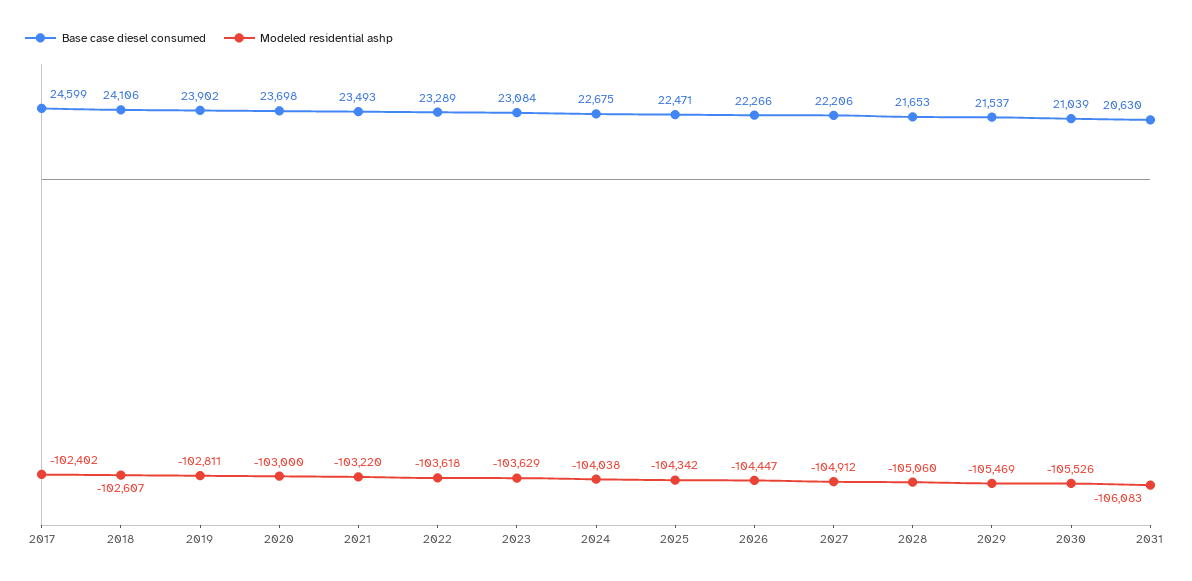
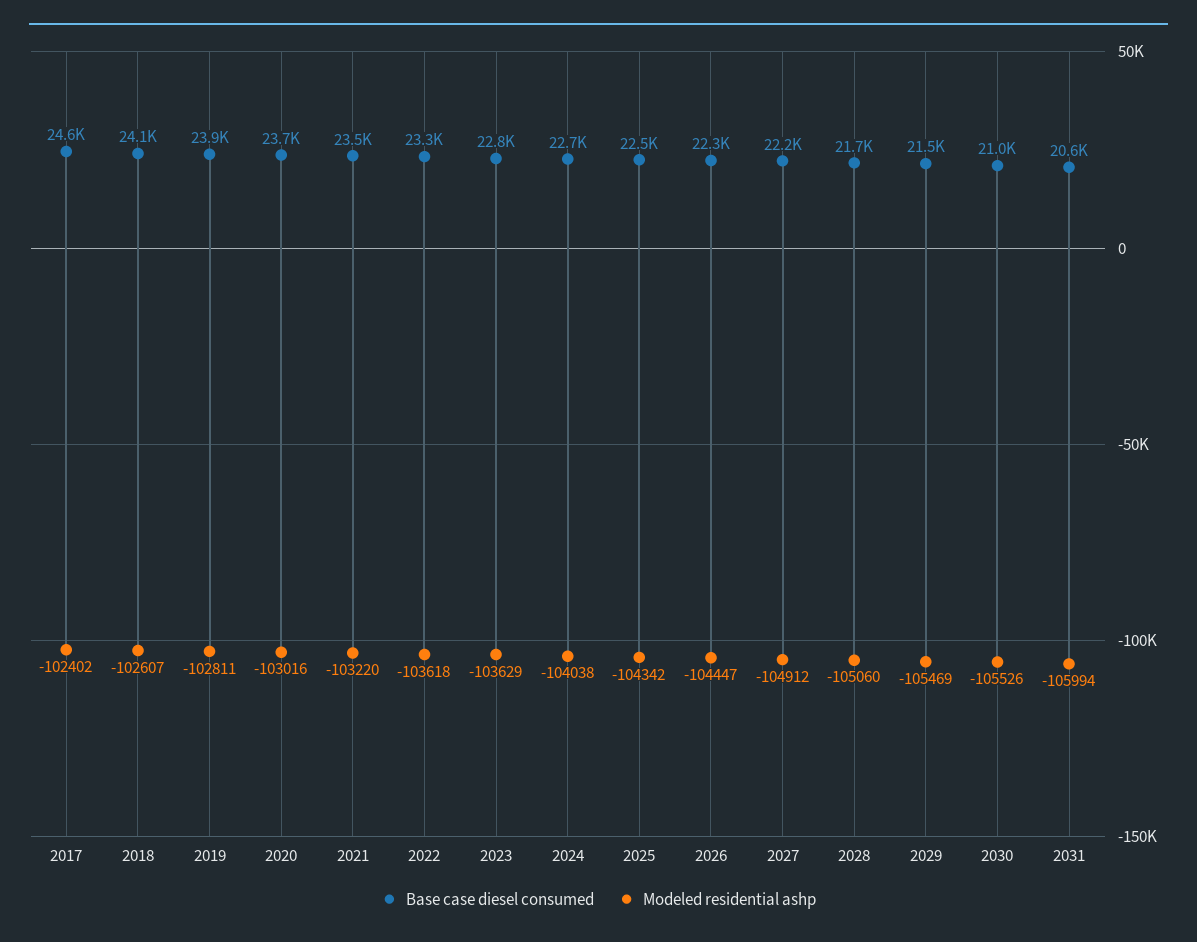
Modeled residential ashp, 2020: -103000 -> -103016
Base case diesel consumed, 2023: 23084 -> 22800
Modeled residential ashp, 2031: -106083 -> -105994

